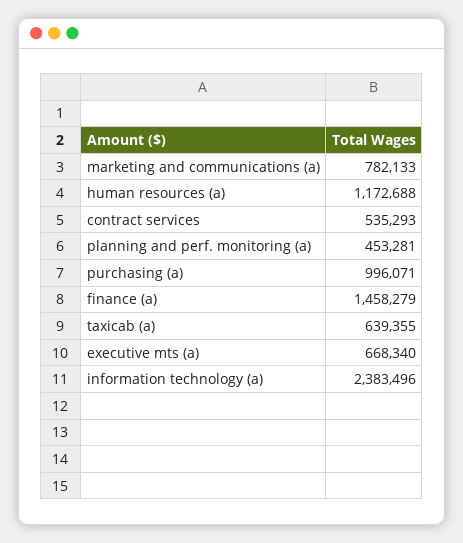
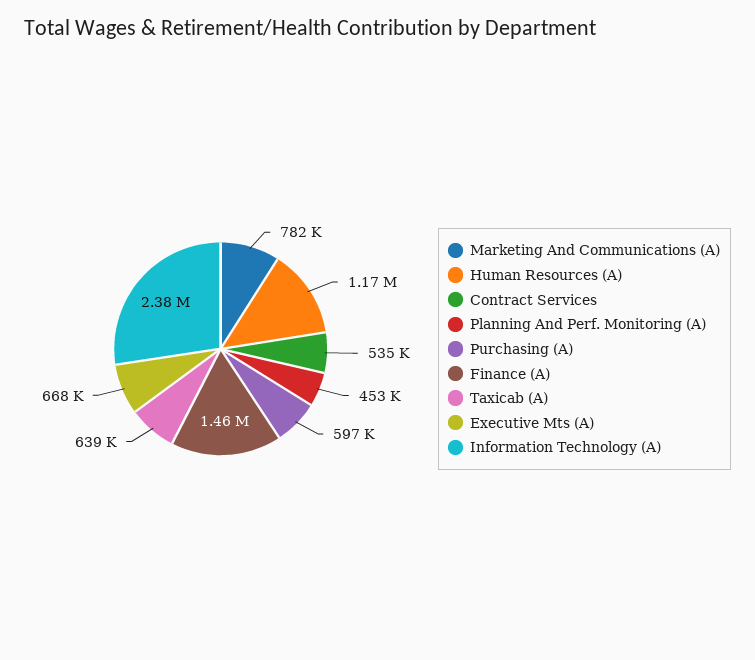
purchasing (a): 996071 -> 597000

